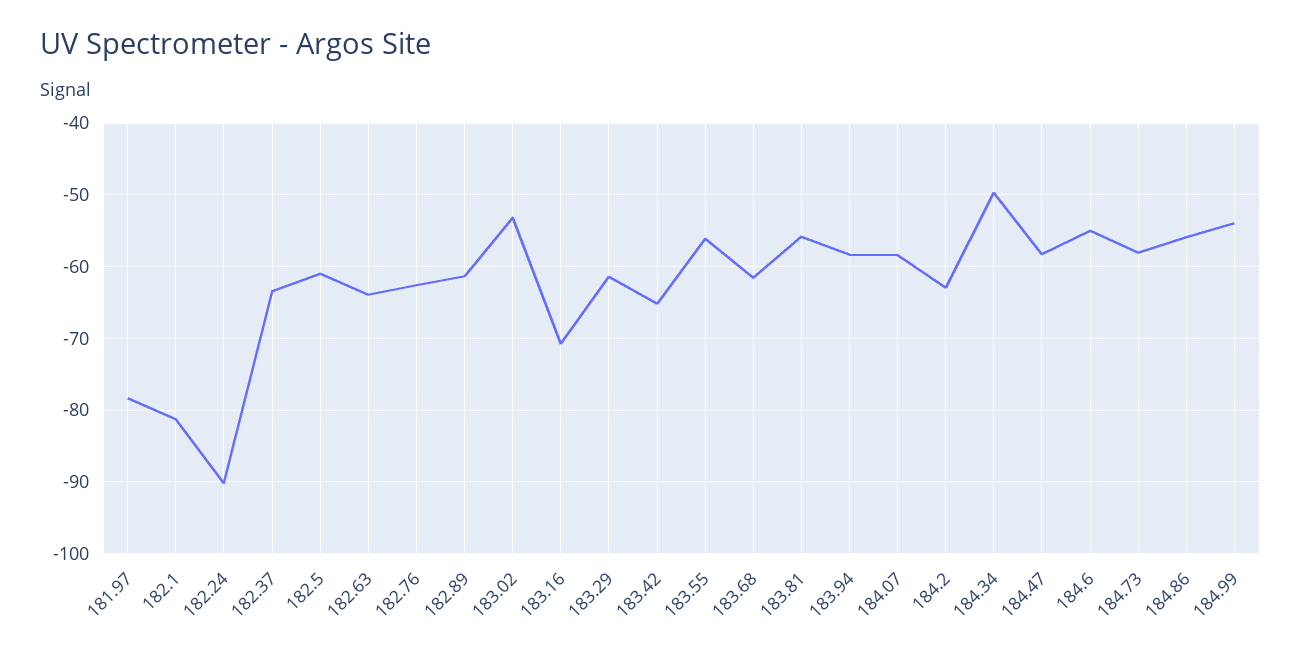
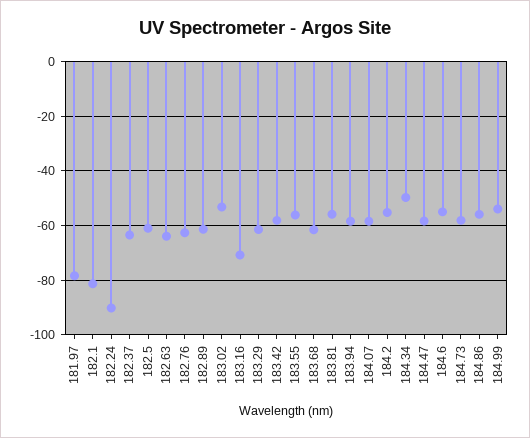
183.42: -65 -> -57.5
184.2: -63 -> -55

